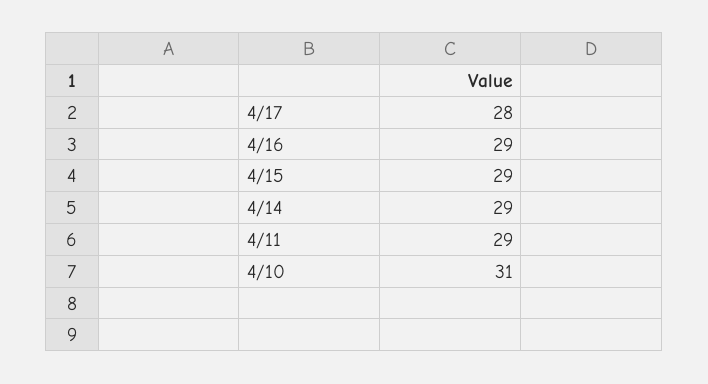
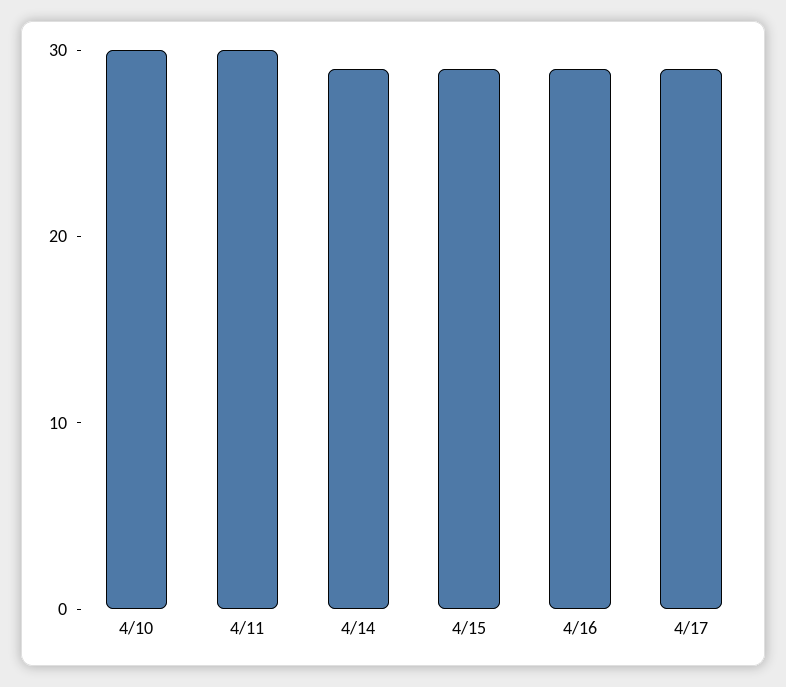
4/17: 28 -> 29
4/11: 29 -> 30
4/10: 31 -> 30

